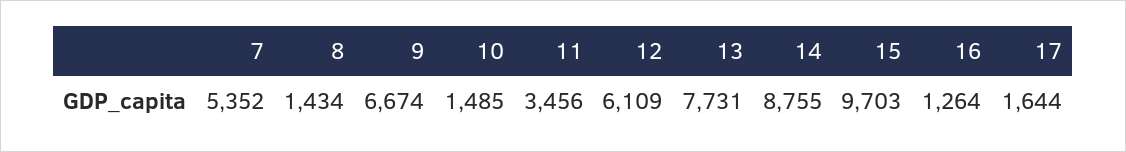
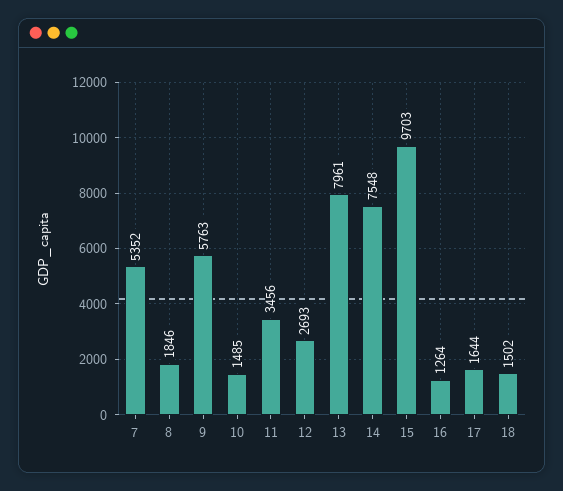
8: 1434 -> 1846
9: 6674 -> 5763
12: 6109 -> 2693
13: 7731 -> 7961
14: 8755 -> 7548
18: none -> 1502

